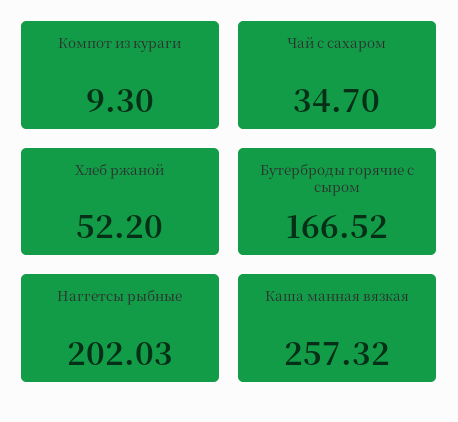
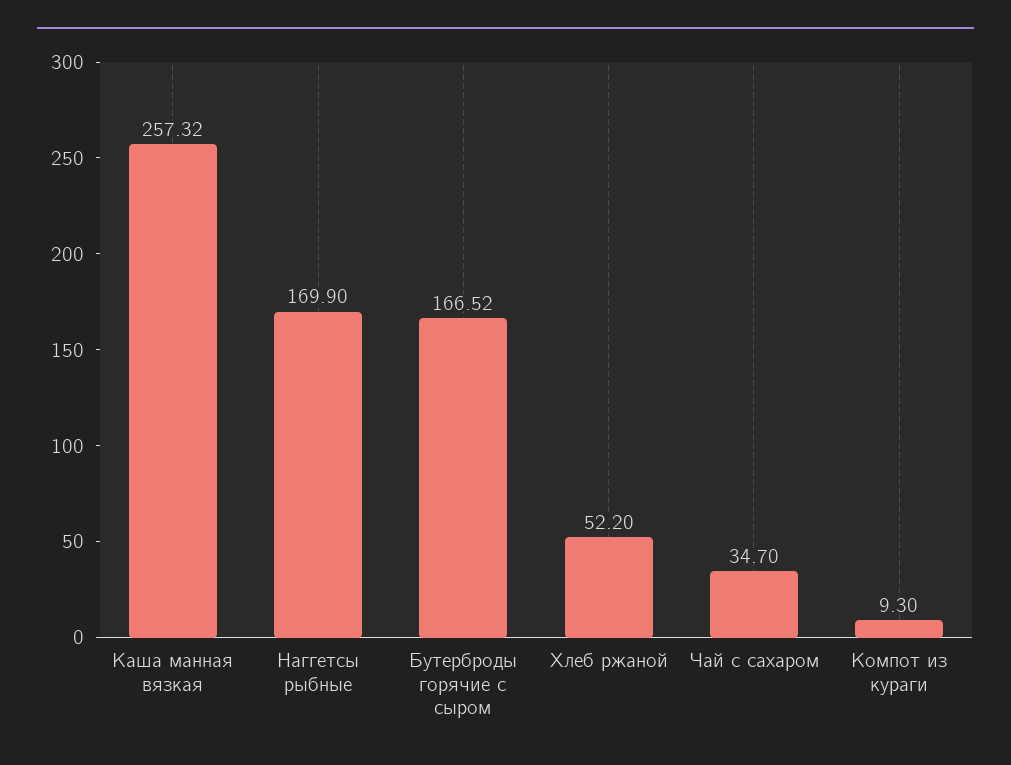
Наггетсы рыбные: 202.03 -> 169.9

